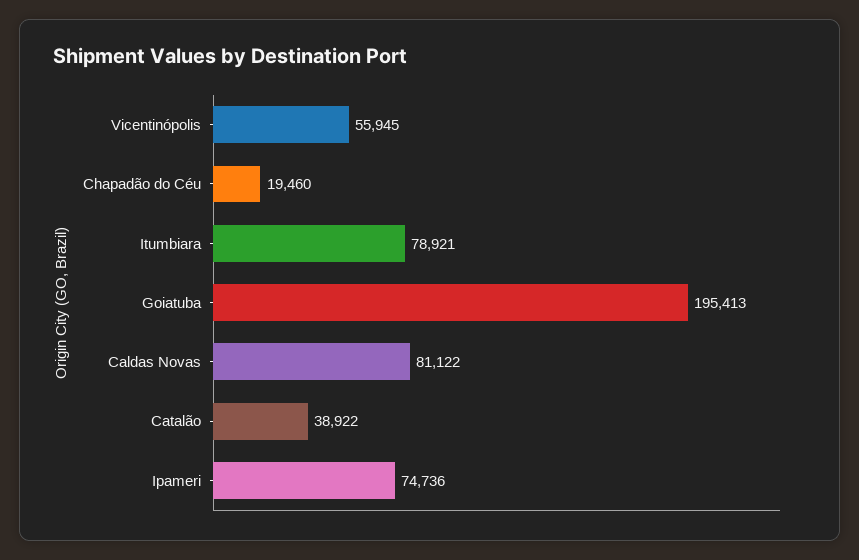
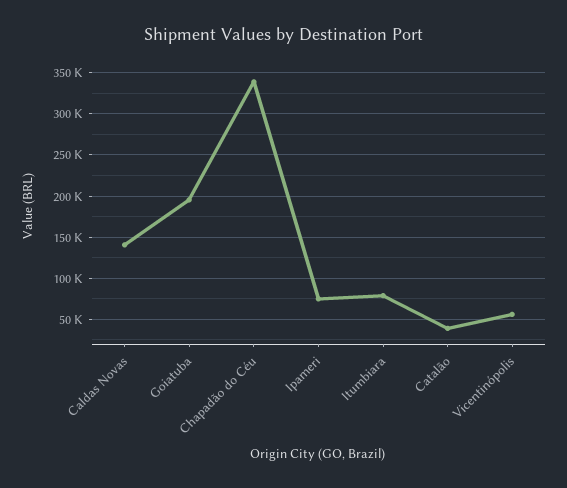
Chapadão do Céu: 19460 -> 340000
Caldas Novas: 81122 -> 140000

